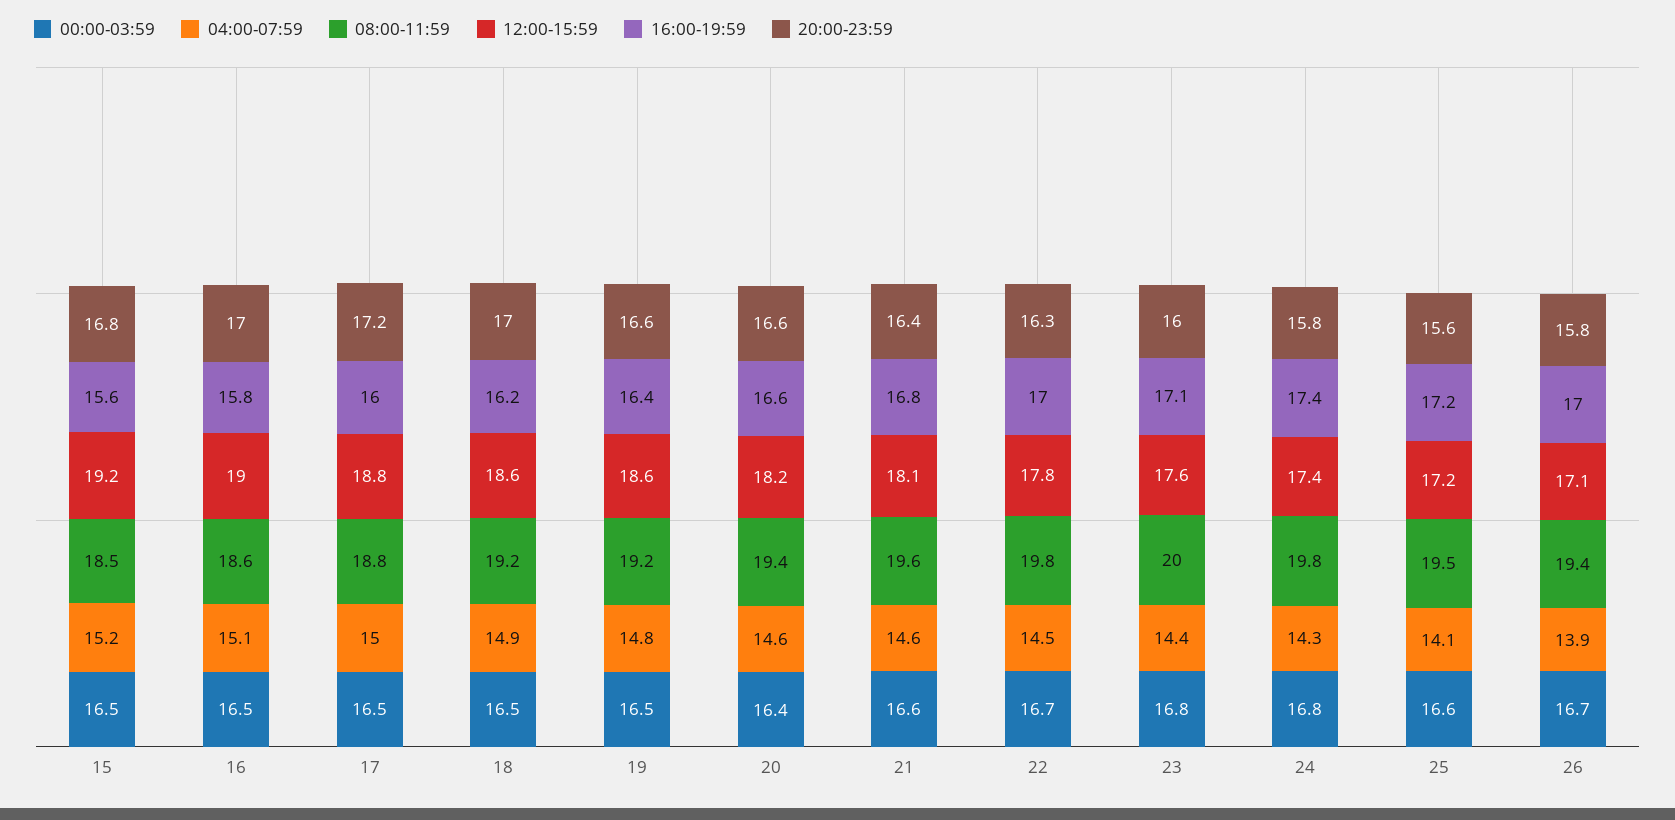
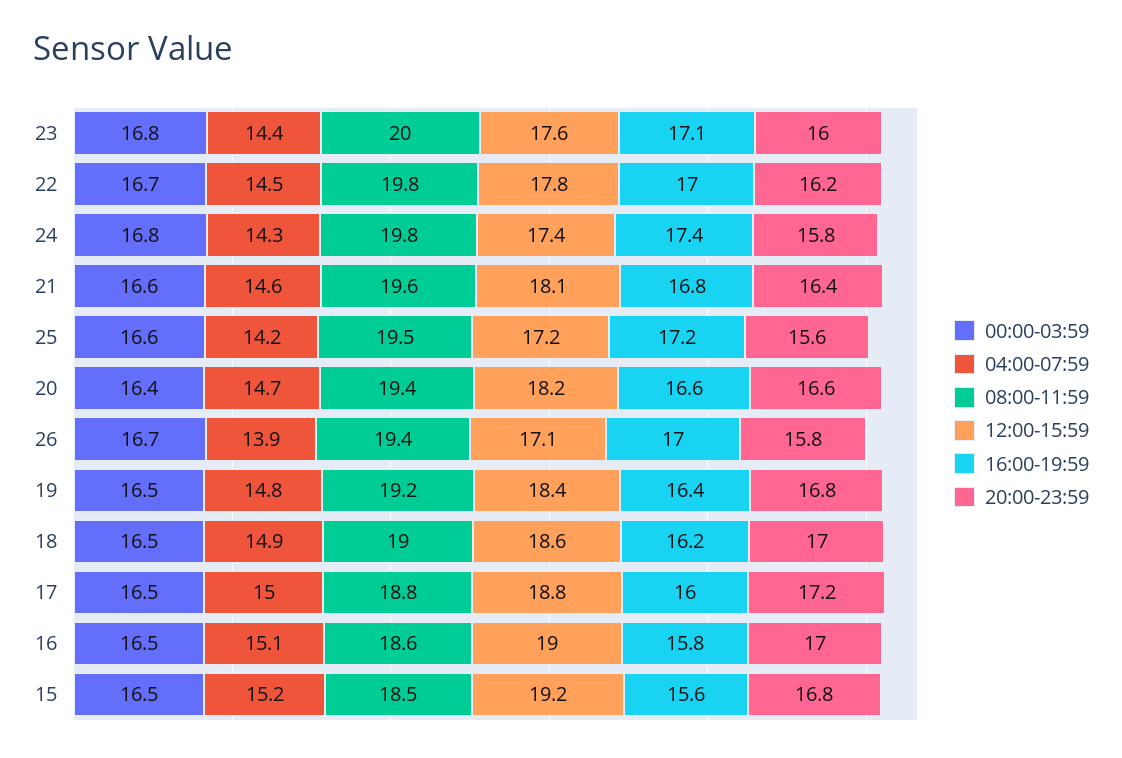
08:00-11:59, 18: 19.2 -> 19
12:00-15:59, 19: 18.6 -> 18.4
20:00-23:59, 19: 16.6 -> 16.8
04:00-07:59, 20: 14.6 -> 14.7
20:00-23:59, 22: 16.3 -> 16.2
04:00-07:59, 25: 14.1 -> 14.2

